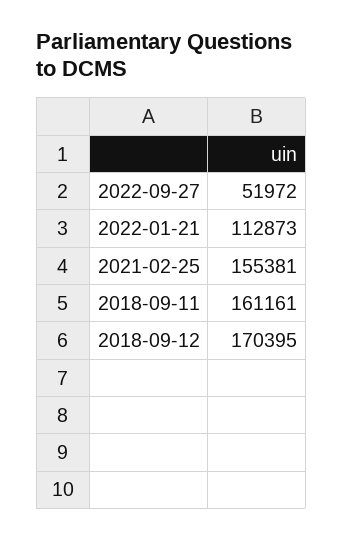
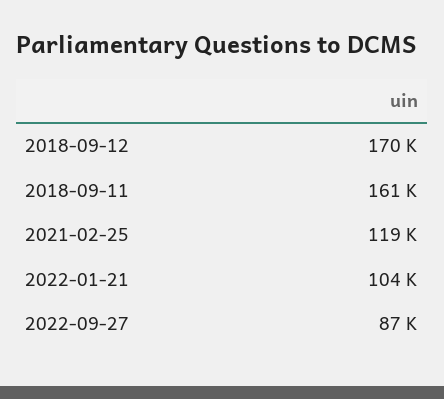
2022-09-27: 51972 -> 87000
2022-01-21: 112873 -> 104000
2021-02-25: 155381 -> 119000

